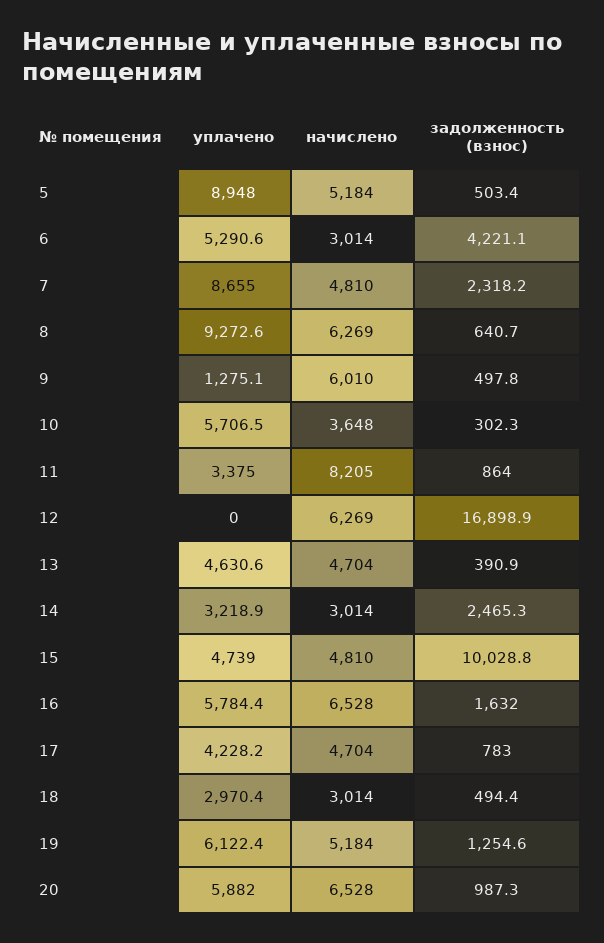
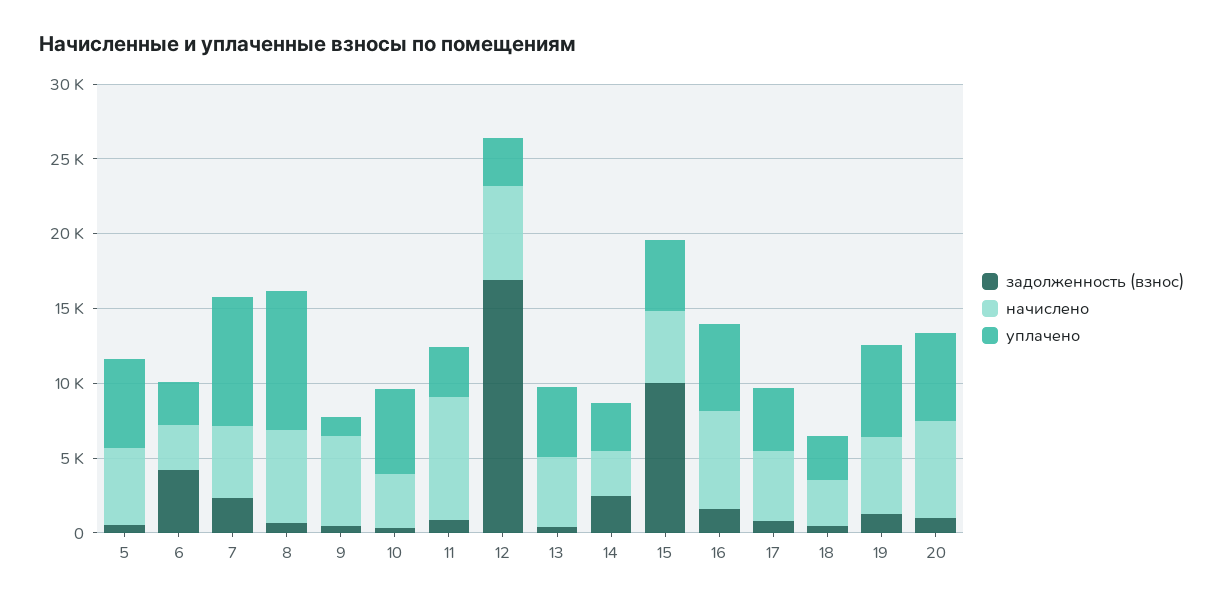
уплачено, 5: 8948 -> 6000
уплачено, 6: 5290.6 -> 3000
уплачено, 12: 0 -> 3000

